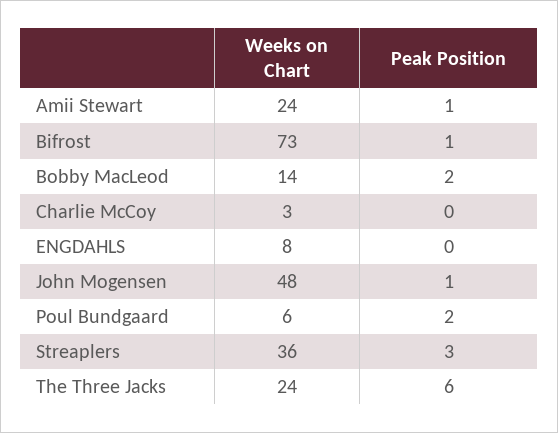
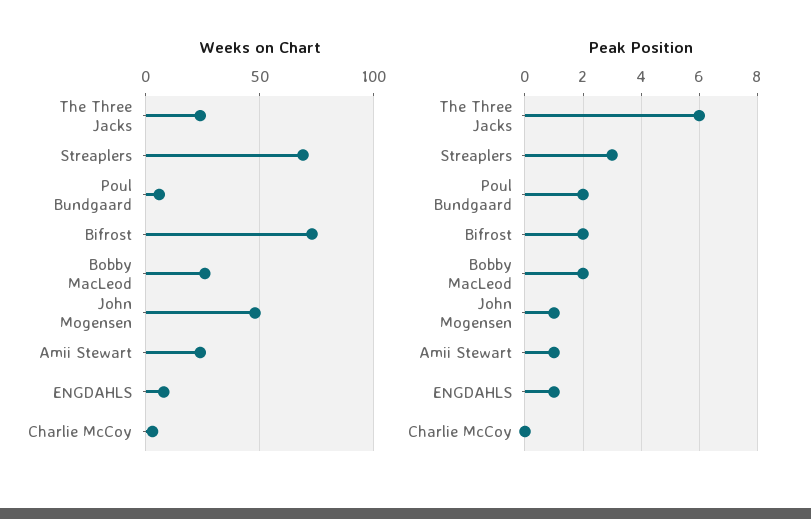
Peak Position, Bifrost: 1 -> 2
Weeks on Chart, Bobby MacLeod: 14 -> 25
Peak Position, ENGDAHLS: 0 -> 1
Weeks on Chart, Streaplers: 36 -> 70

